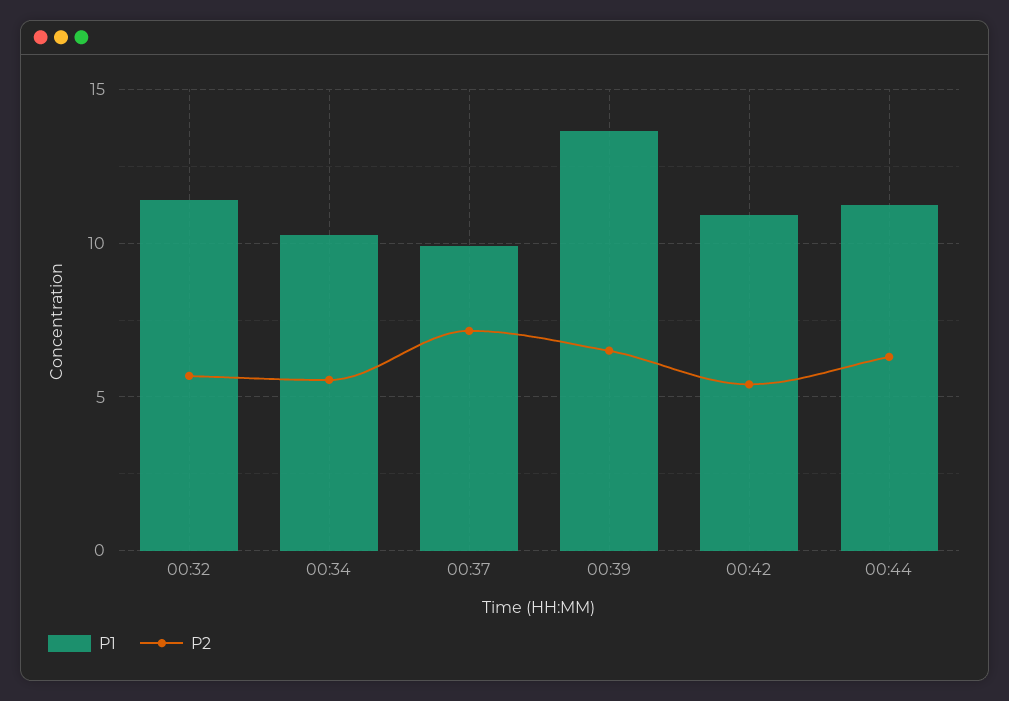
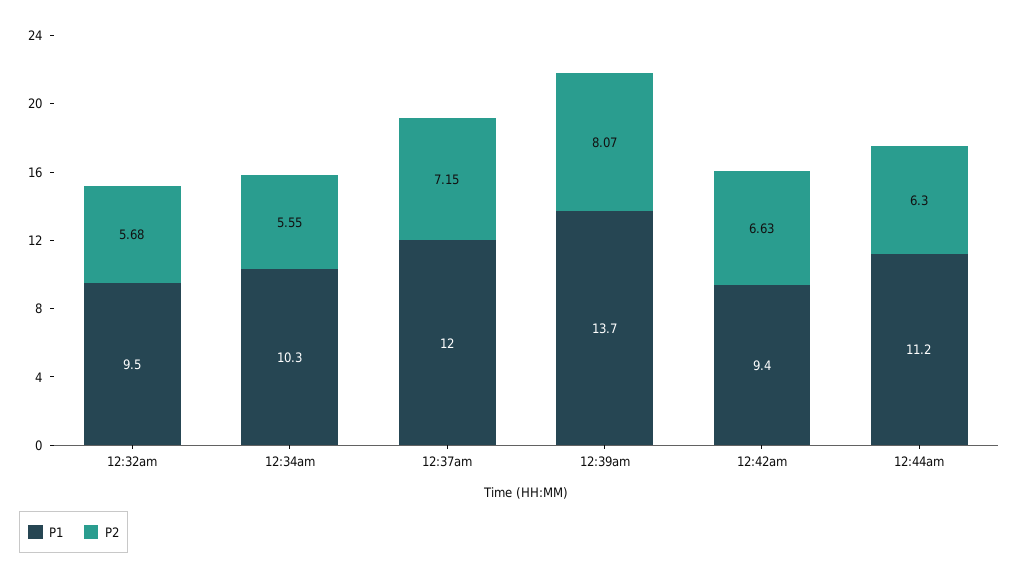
P1, 00:32: 11.5 -> 9.5
P1, 00:37: 10 -> 12
P2, 00:39: 6.5 -> 8.07
P1, 00:42: 11 -> 9.4
P2, 00:42: 5.5 -> 6.63

